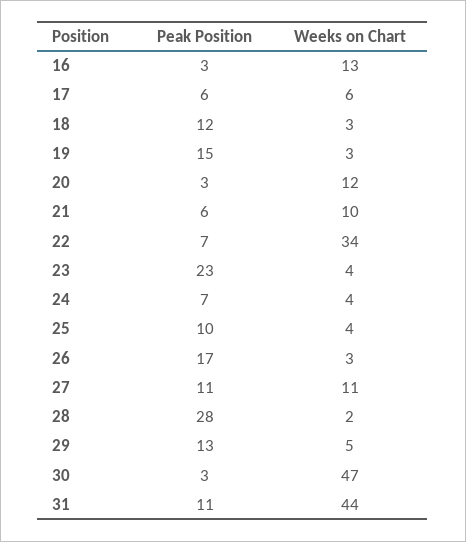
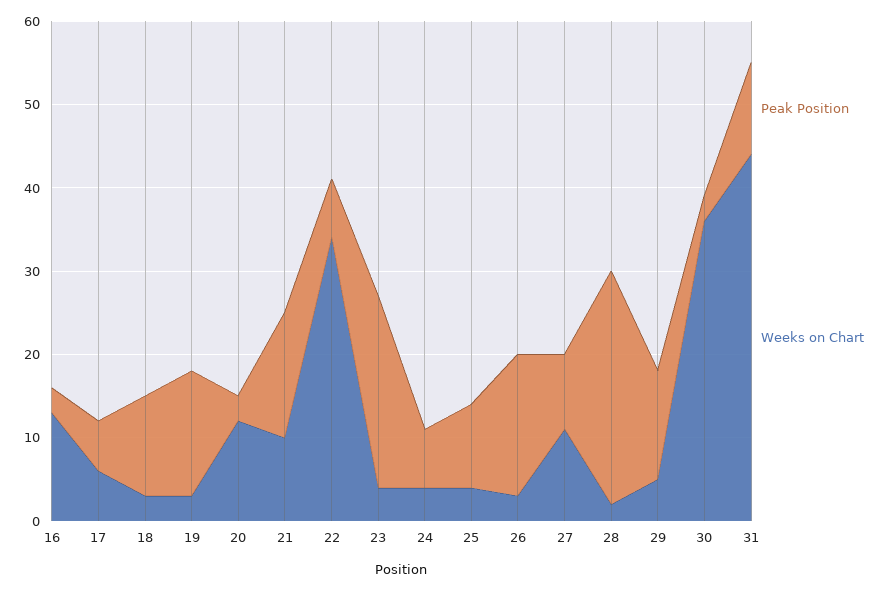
Peak Position, 21: 6 -> 15
Peak Position, 27: 11 -> 9
Weeks on Chart, 30: 47 -> 36

